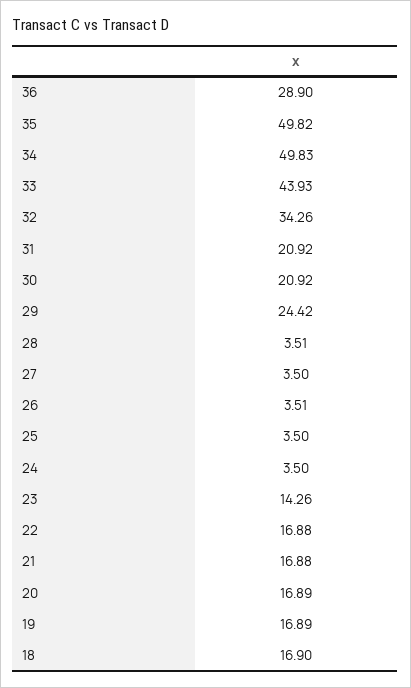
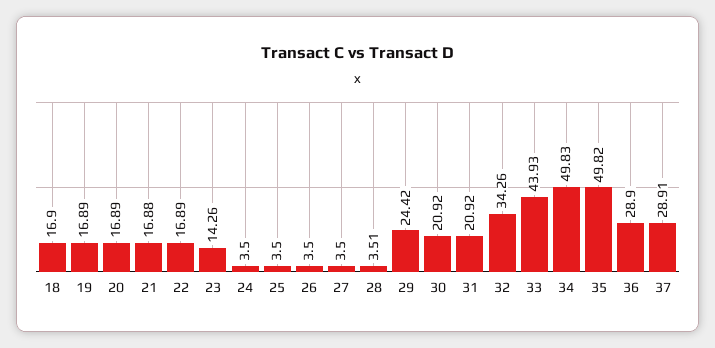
26: 3.51 -> 3.5
22: 16.88 -> 16.89
37: none -> 28.91

